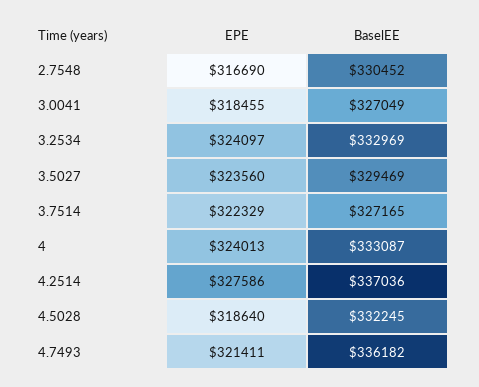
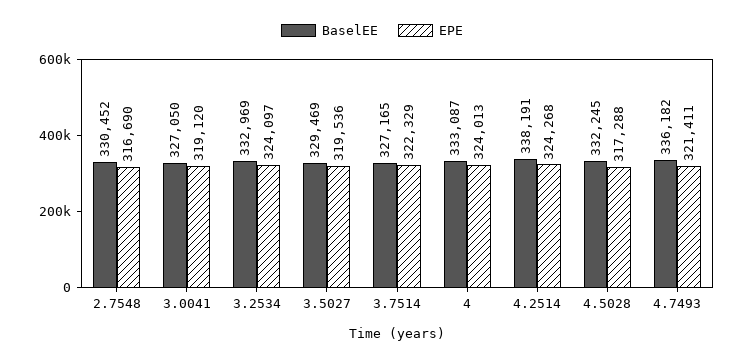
EPE, 3.0041: 318455 -> 319120
BaselEE, 3.0041: 327049 -> 327050
EPE, 3.5027: 323560 -> 319536
EPE, 4.2514: 327586 -> 324268
BaselEE, 4.2514: 337036 -> 338191
EPE, 4.5028: 318640 -> 317288

